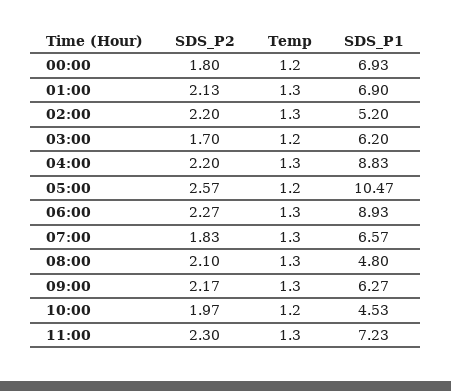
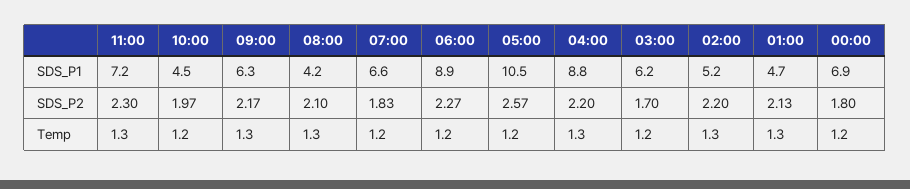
SDS_P1, 01:00: 6.9 -> 4.7
Temp, 06:00: 1.3 -> 1.2
Temp, 07:00: 1.3 -> 1.2
SDS_P1, 08:00: 4.8 -> 4.2

